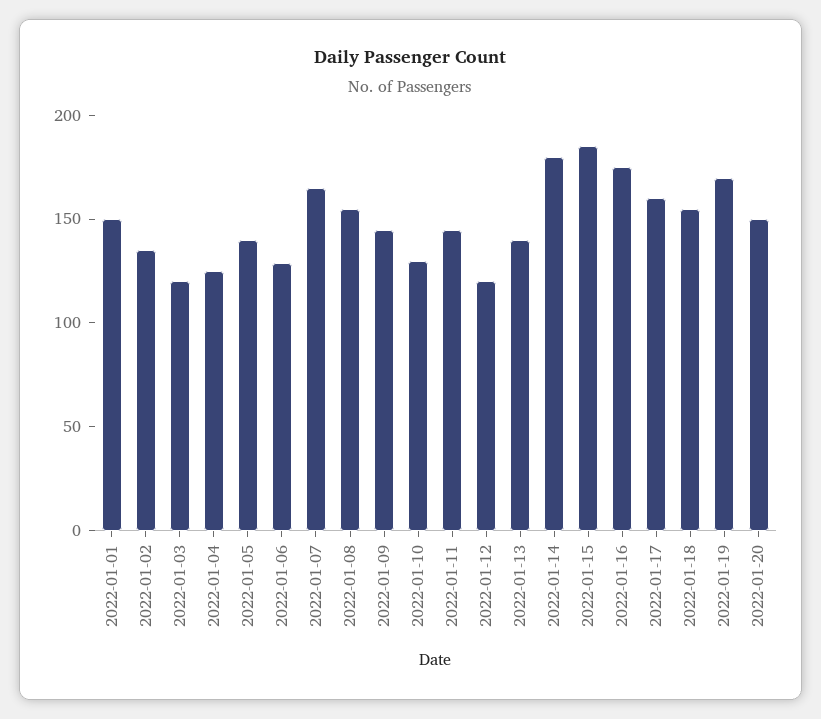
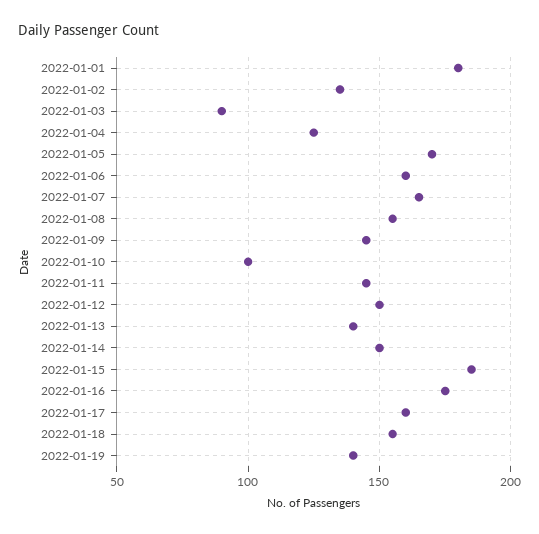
2022-01-01: 150 -> 180
2022-01-03: 120 -> 90
2022-01-05: 140 -> 170
2022-01-06: 130 -> 160
2022-01-10: 130 -> 100
2022-01-12: 120 -> 150
2022-01-14: 180 -> 150
2022-01-19: 170 -> 140
2022-01-20: 150 -> none

